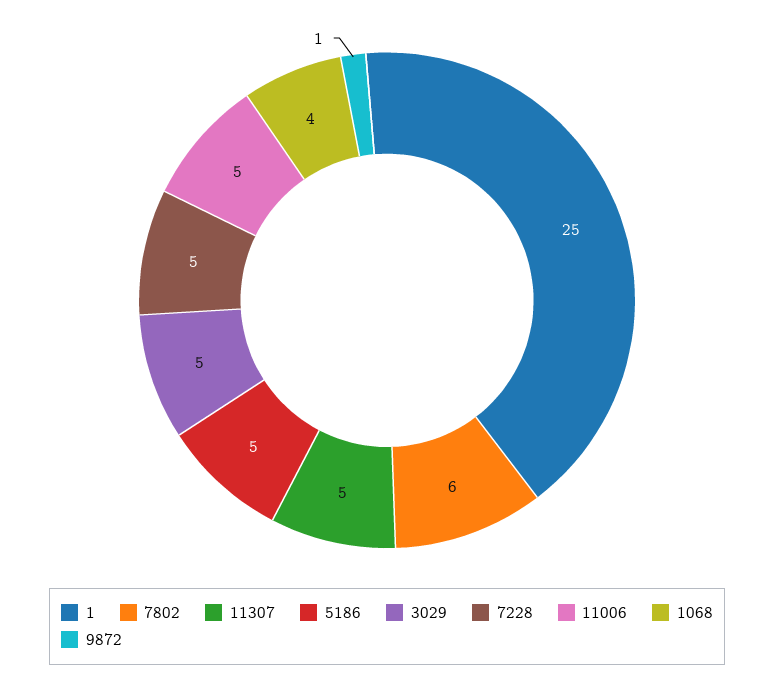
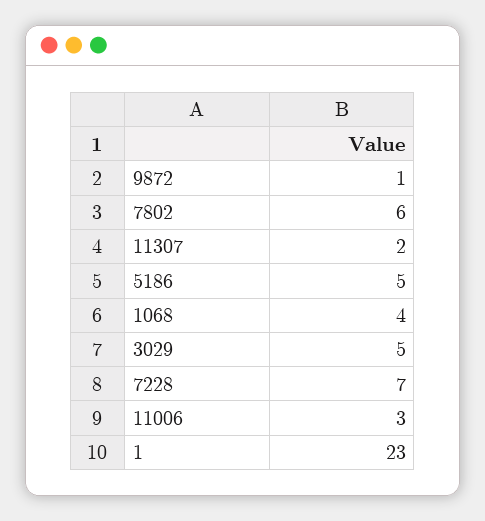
1: 25 -> 23
11307: 5 -> 2
7228: 5 -> 7
11006: 5 -> 3

